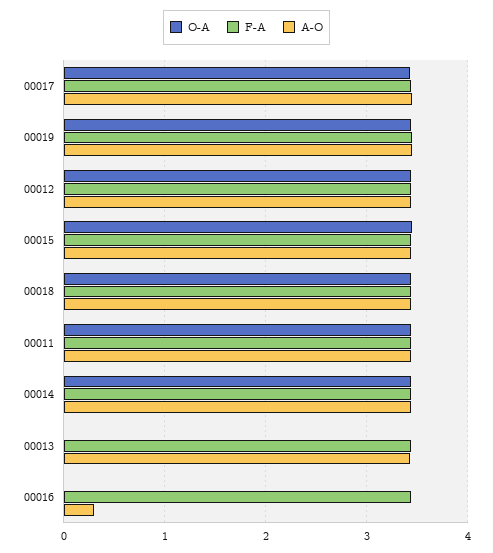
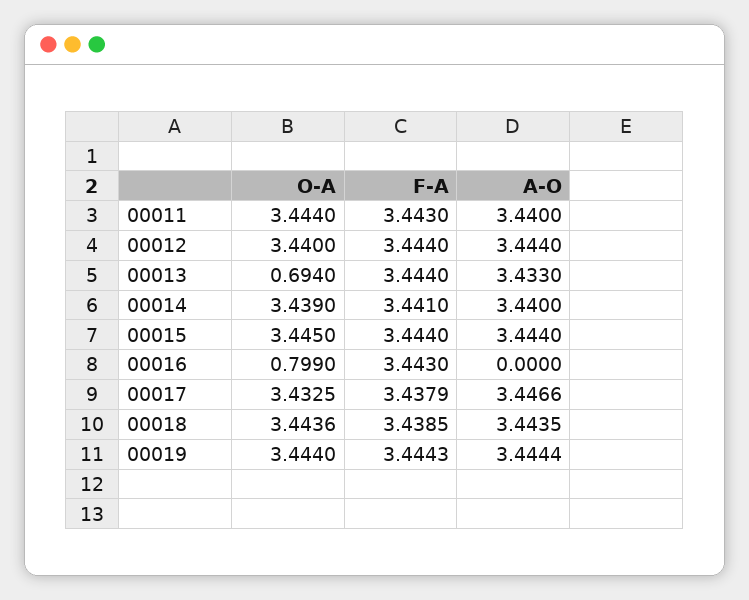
O-A, 00013: 0 -> 0.694
O-A, 00016: 0 -> 0.799
A-O, 00016: 0.3 -> 0

